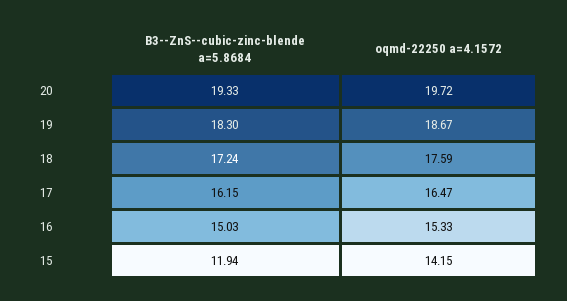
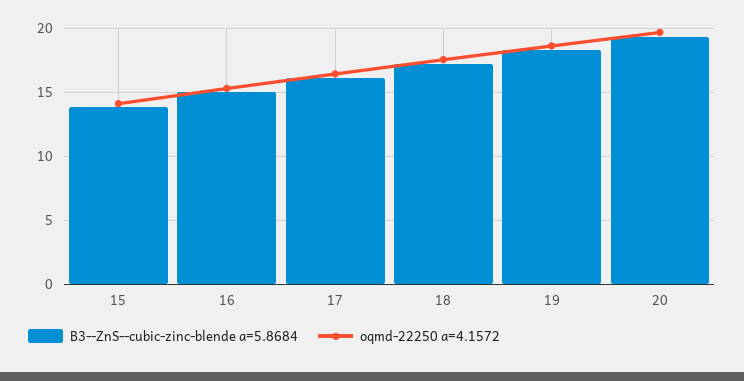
B3--ZnS--cubic-zinc-blende a=5.8684, 15: 11.94 -> 14

